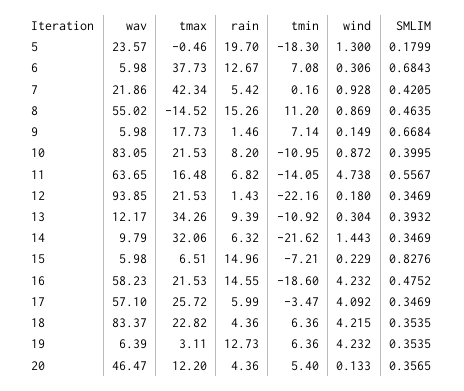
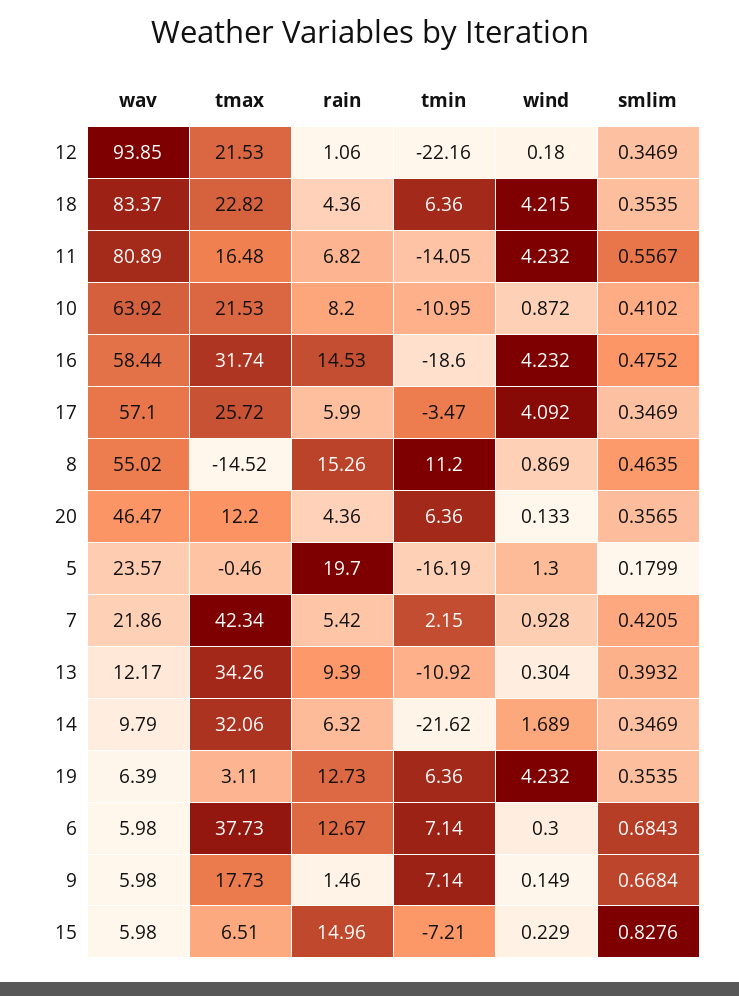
tmin, 5: -18.3 -> -16.19
tmin, 6: 7.08 -> 7.14
wind, 6: 0.306 -> 0.3
tmin, 7: 0.16 -> 2.15
wav, 10: 83.05 -> 63.92
SMLIM, 10: 0.3995 -> 0.4102
wav, 11: 63.65 -> 80.89
wind, 11: 4.738 -> 4.232
rain, 12: 1.43 -> 1.06
wind, 14: 1.443 -> 1.689
wav, 16: 58.23 -> 58.44
tmax, 16: 21.53 -> 31.74
rain, 16: 14.55 -> 14.53
tmin, 20: 5.4 -> 6.36

